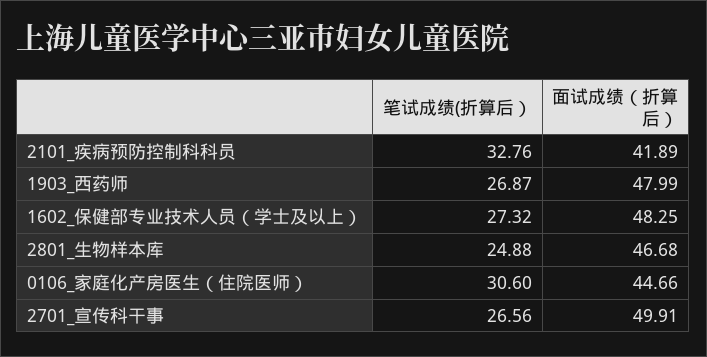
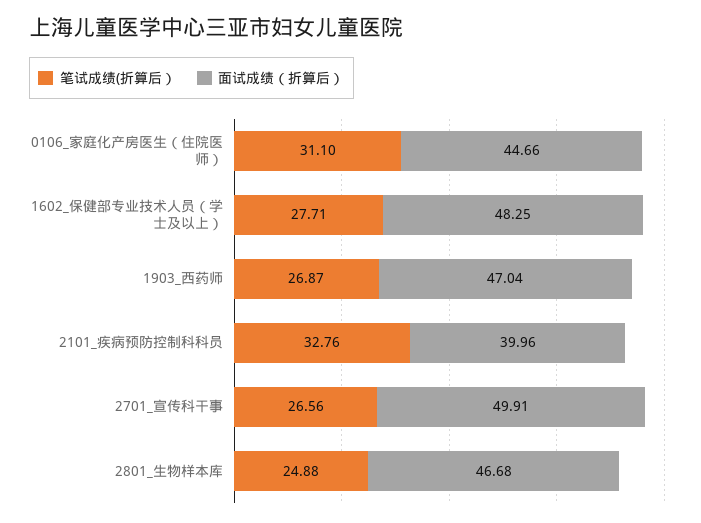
面试成绩（折算后）, 2101_疾病预防控制科科员: 41.89 -> 39.96
面试成绩（折算后）, 1903_西药师: 47.99 -> 47.04
笔试成绩(折算后）, 1602_保健部专业技术人员（学士及以上）: 27.32 -> 27.71
笔试成绩(折算后）, 0106_家庭化产房医生（住院医师）: 30.6 -> 31.1

